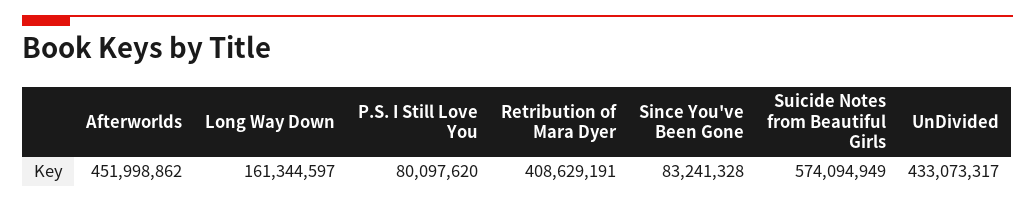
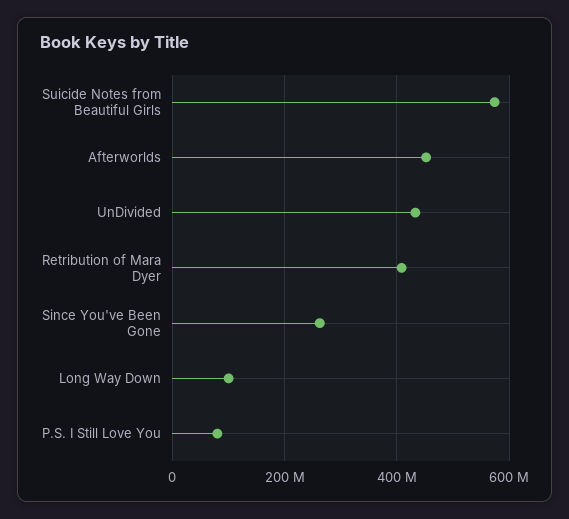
Long Way Down: 161344597 -> 100000000
Since You've Been Gone: 83241328 -> 260000000

